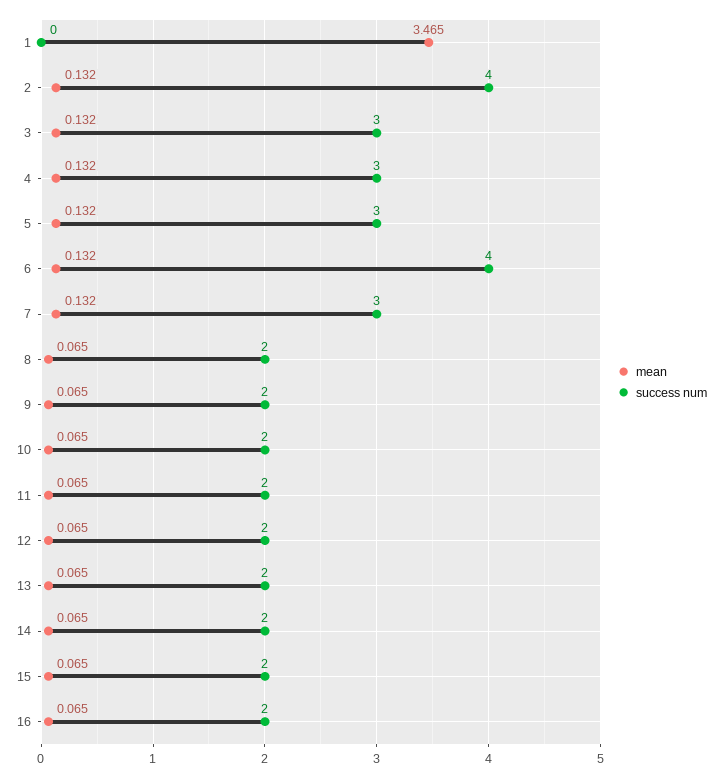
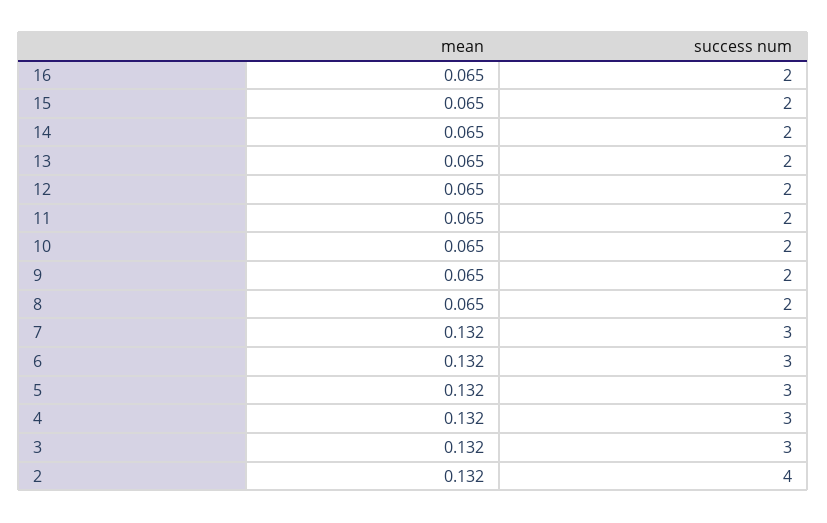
mean, 1: 3.465 -> none
success num, 1: 0 -> none
success num, 6: 4 -> 3

